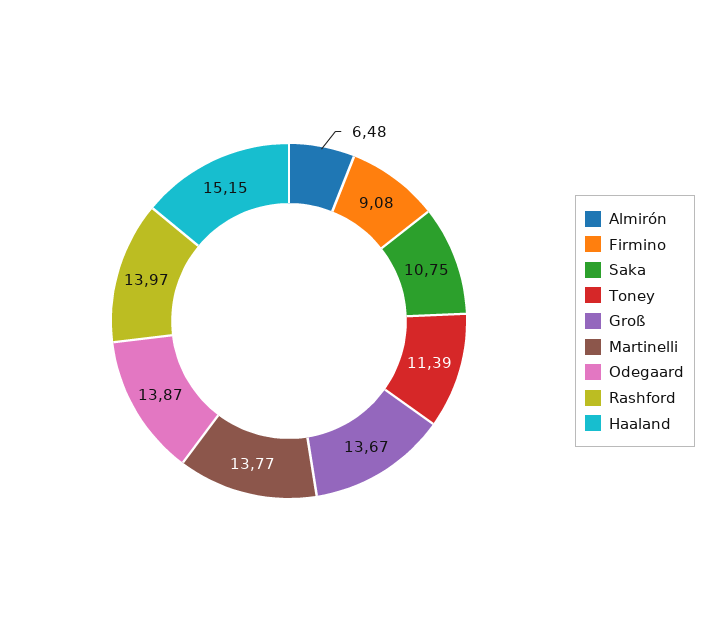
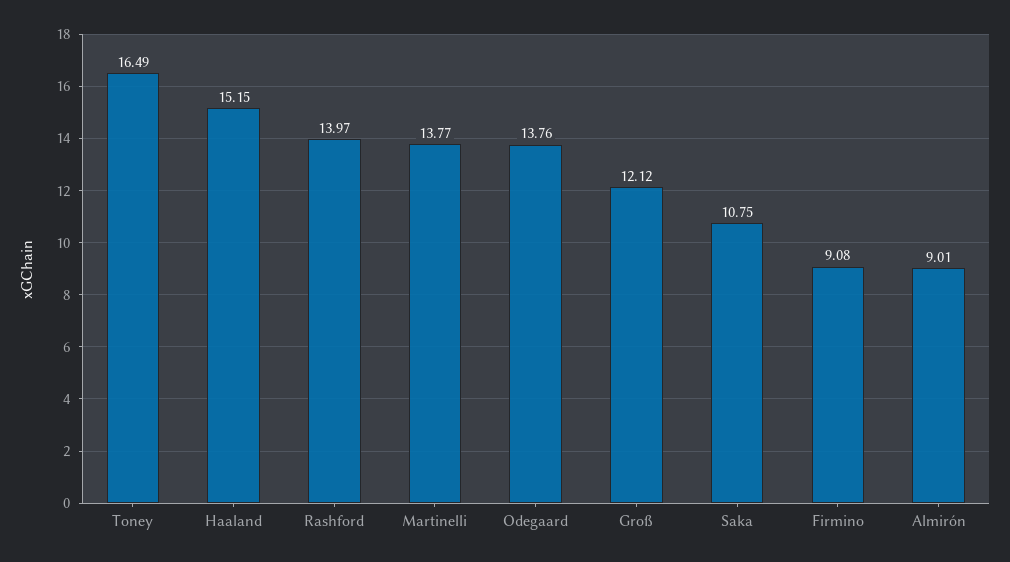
Almirón: 6.48 -> 9.01
Toney: 11.39 -> 16.49
Groß: 13.67 -> 12.12
Odegaard: 13.87 -> 13.76

